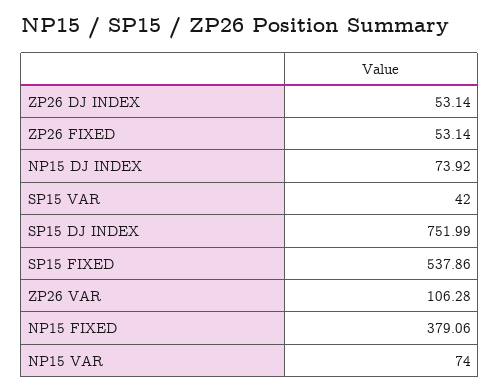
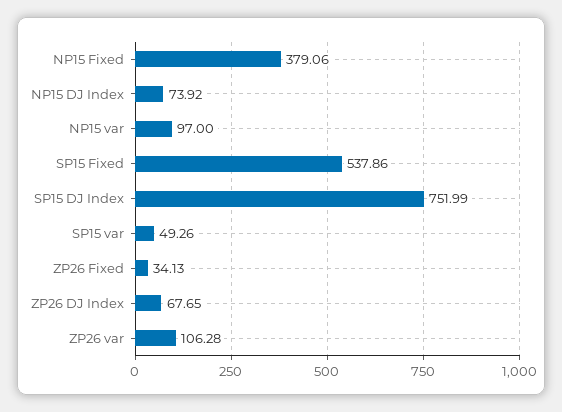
ZP26 DJ INDEX: 53.14 -> 67.65
ZP26 FIXED: 53.14 -> 34.13
SP15 VAR: 42 -> 49.26
NP15 VAR: 74 -> 97

